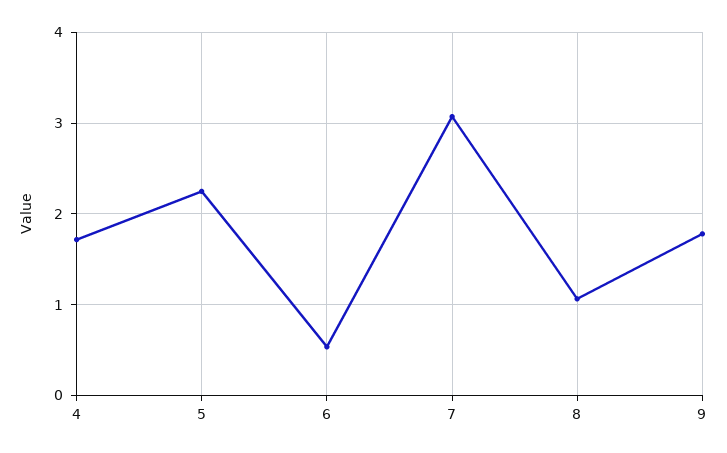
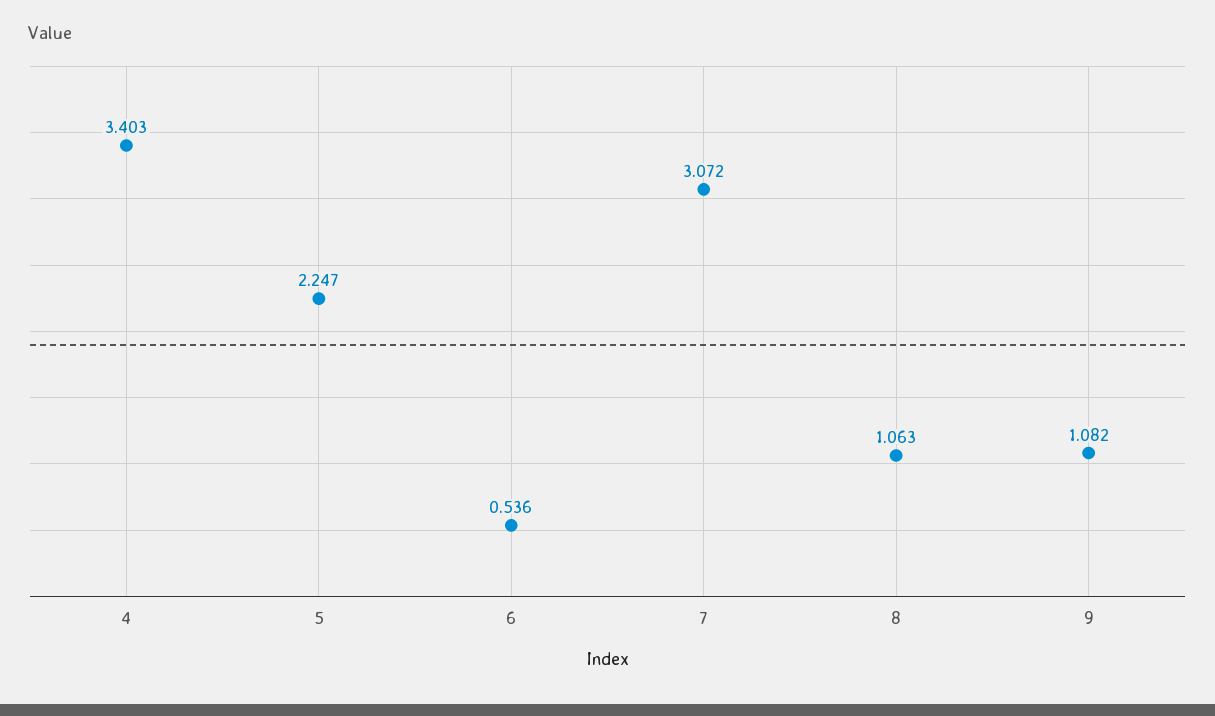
4: 1.7 -> 3.403
9: 1.8 -> 1.082

